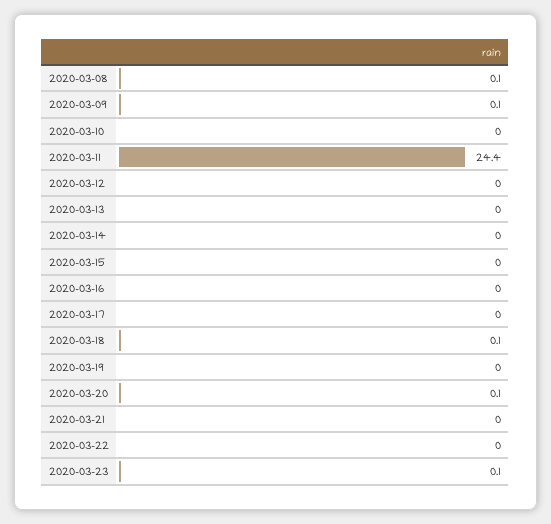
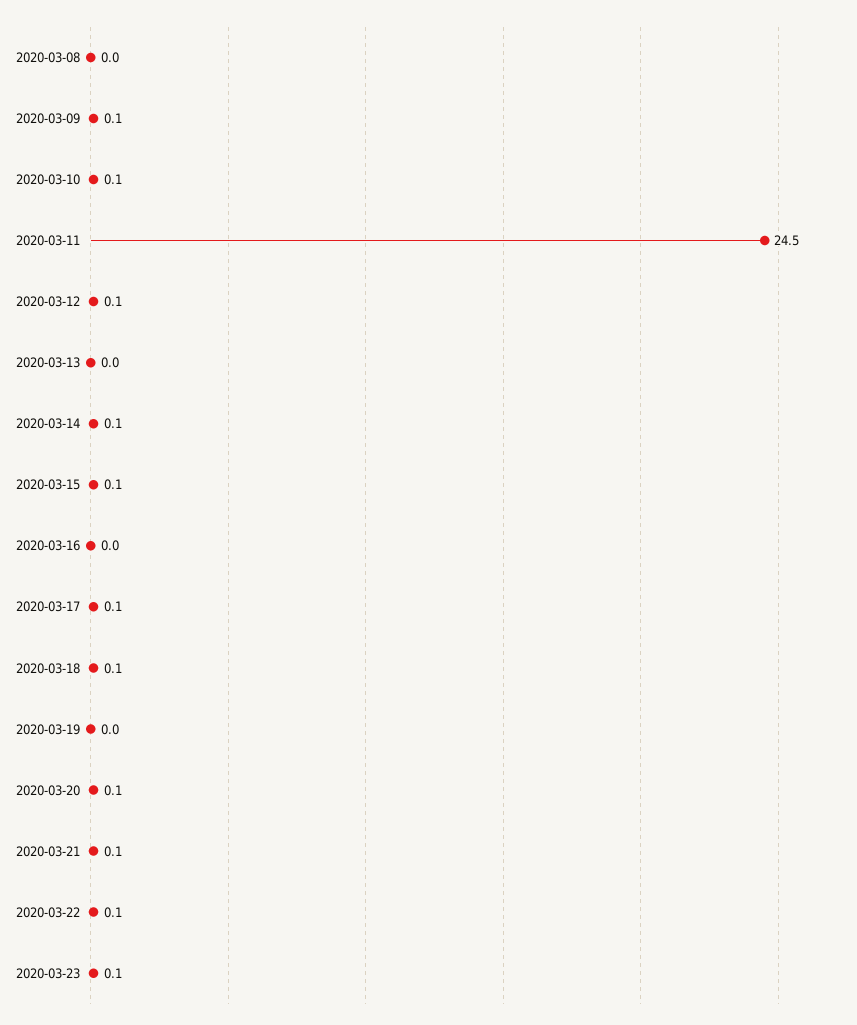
2020-03-08: 0.1 -> 0
2020-03-10: 0 -> 0.1
2020-03-11: 24.4 -> 24.5
2020-03-12: 0 -> 0.1
2020-03-14: 0 -> 0.1
2020-03-15: 0 -> 0.1
2020-03-17: 0 -> 0.1
2020-03-21: 0 -> 0.1
2020-03-22: 0 -> 0.1

